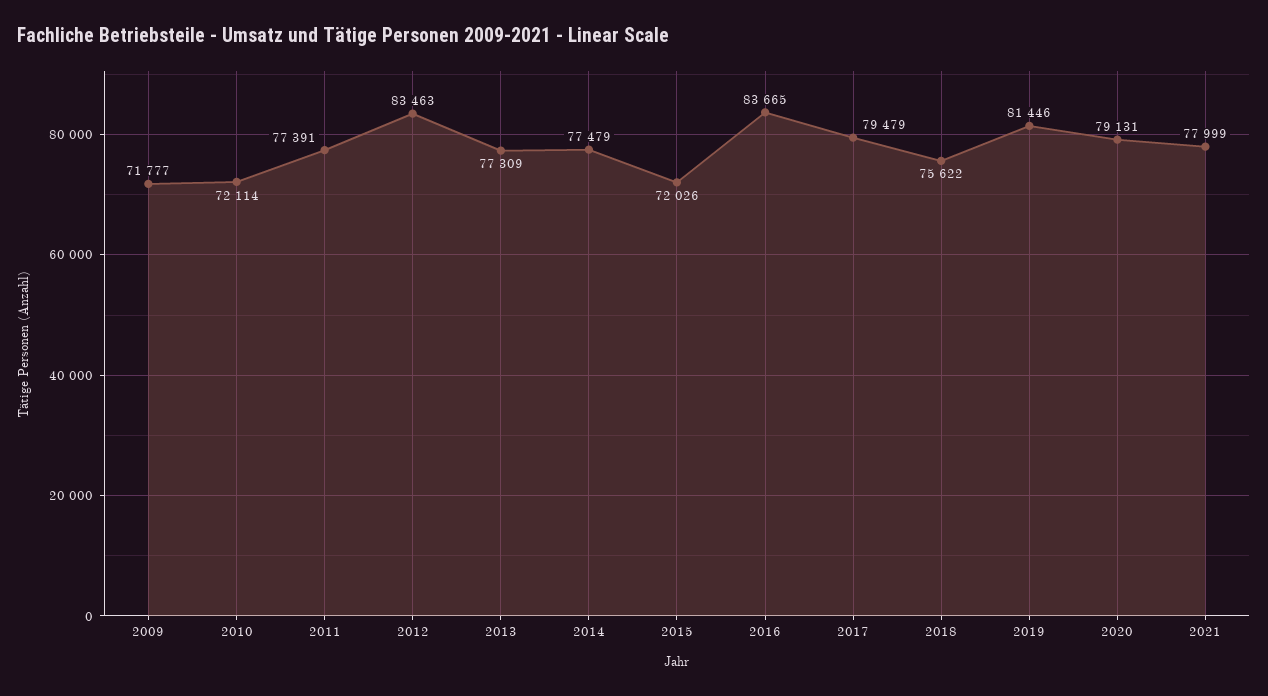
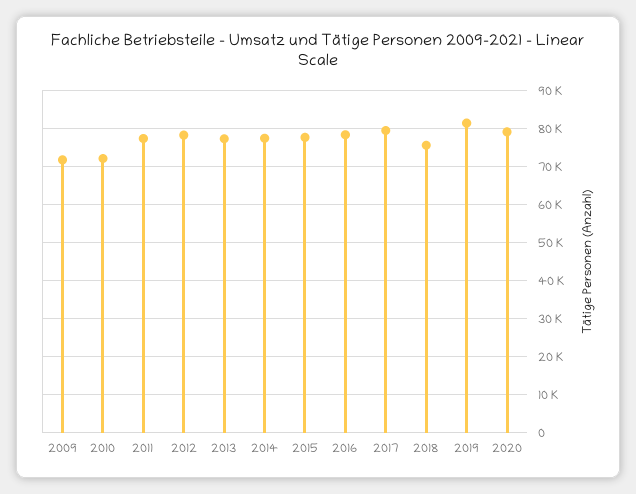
2012: 83463 -> 78000
2015: 72026 -> 78000
2016: 83665 -> 78000
2021: 77999 -> none

